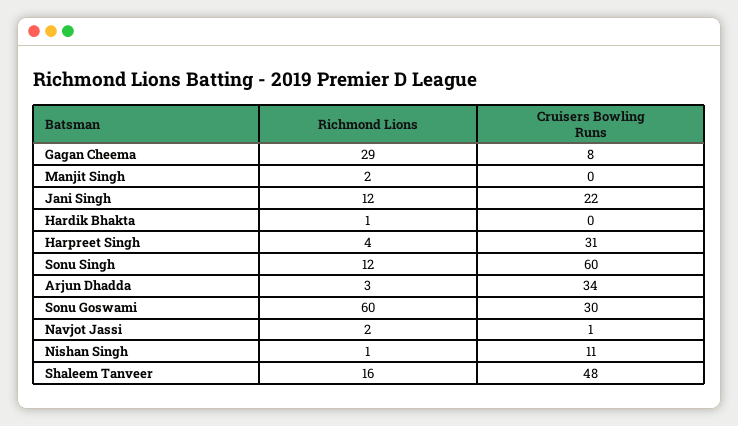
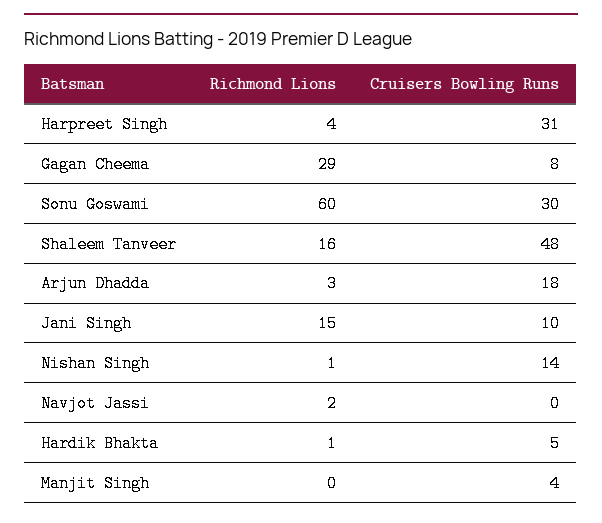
Richmond Lions, Manjit Singh: 2 -> 0
Cruisers Bowling Runs, Manjit Singh: 0 -> 4
Richmond Lions, Jani Singh: 12 -> 15
Cruisers Bowling Runs, Jani Singh: 22 -> 10
Cruisers Bowling Runs, Hardik Bhakta: 0 -> 5
Richmond Lions, Sonu Singh: 12 -> none
Cruisers Bowling Runs, Sonu Singh: 60 -> none
Cruisers Bowling Runs, Arjun Dhadda: 34 -> 18
Cruisers Bowling Runs, Navjot Jassi: 1 -> 0
Cruisers Bowling Runs, Nishan Singh: 11 -> 14

